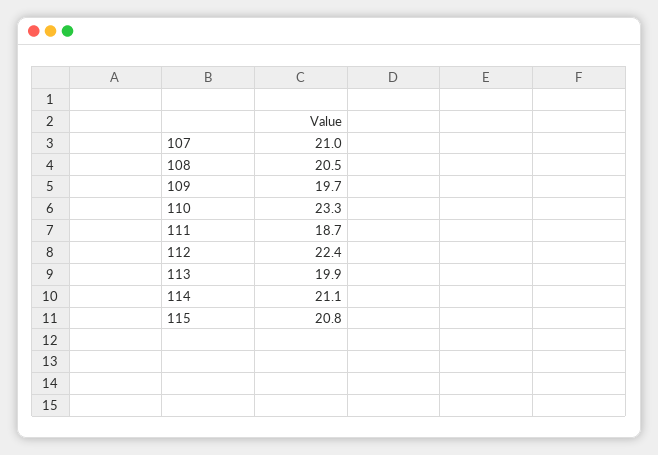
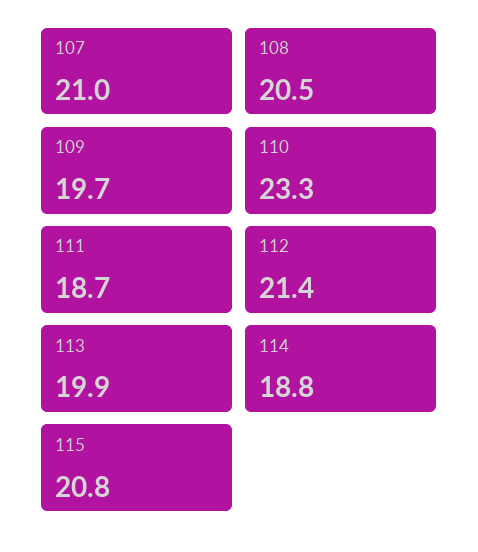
112: 22.4 -> 21.4
114: 21.1 -> 18.8

